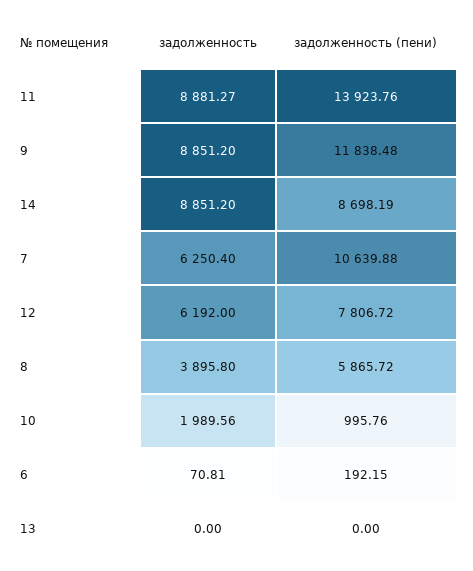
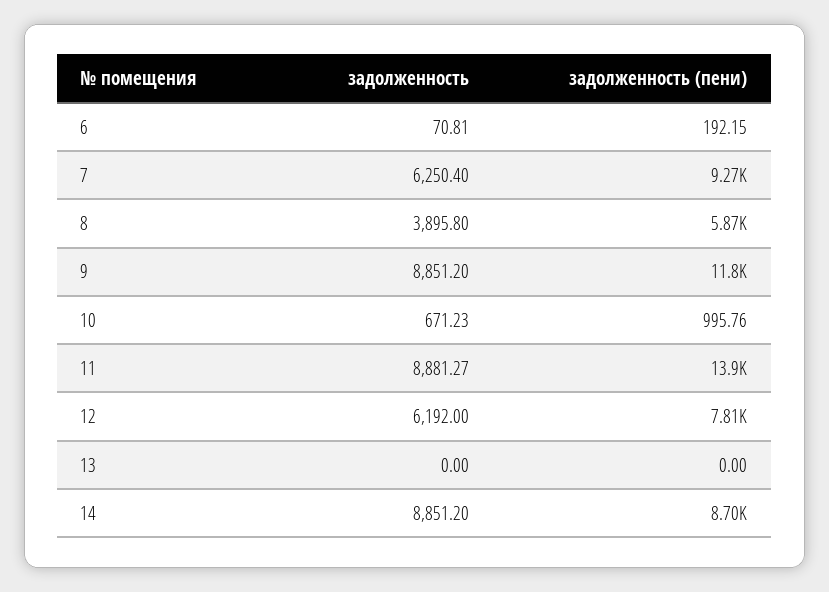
задолженность (пени), 7: 10639.88 -> 9270
задолженность, 10: 1989.56 -> 671.23

